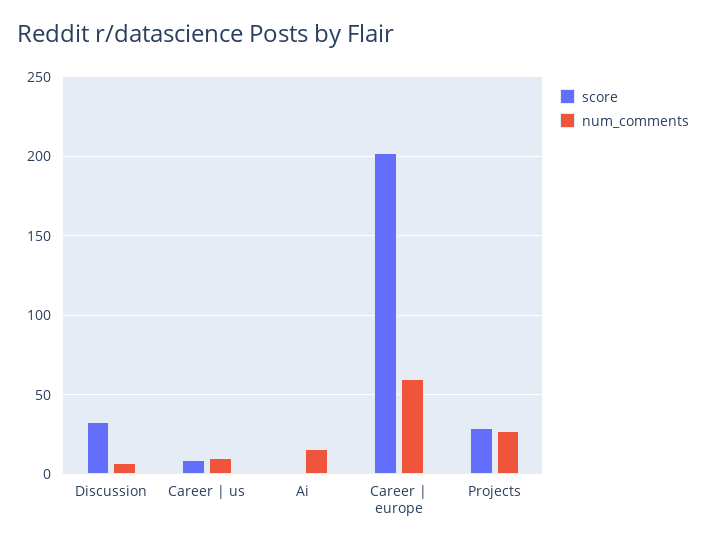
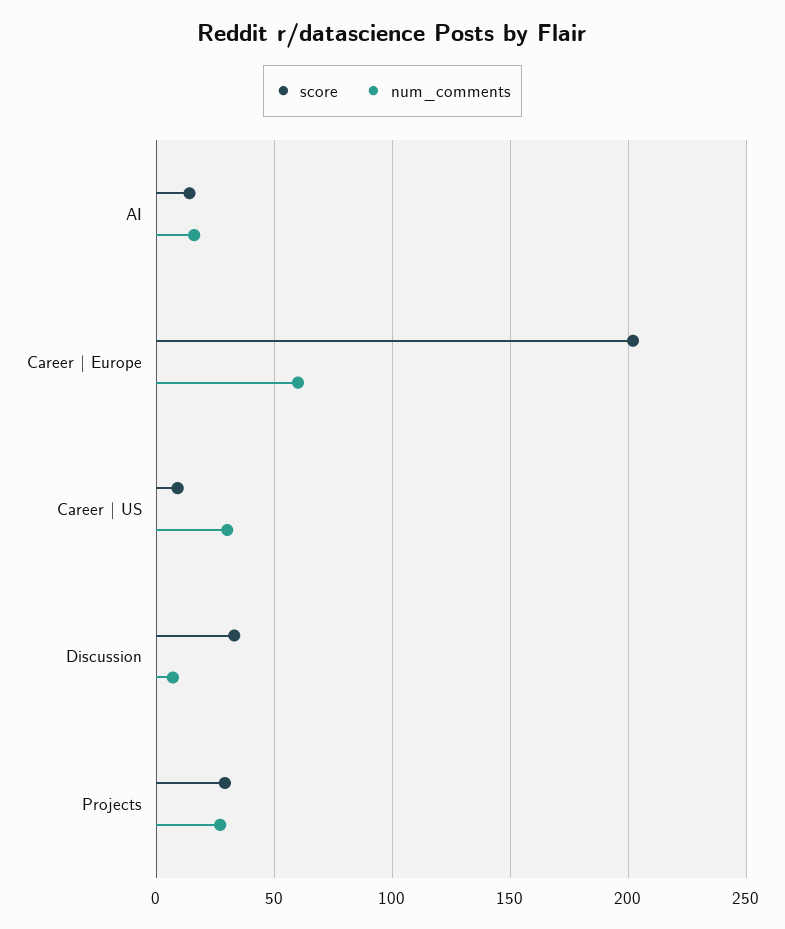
num_comments, Career | us: 10 -> 30
score, Ai: 0 -> 15

